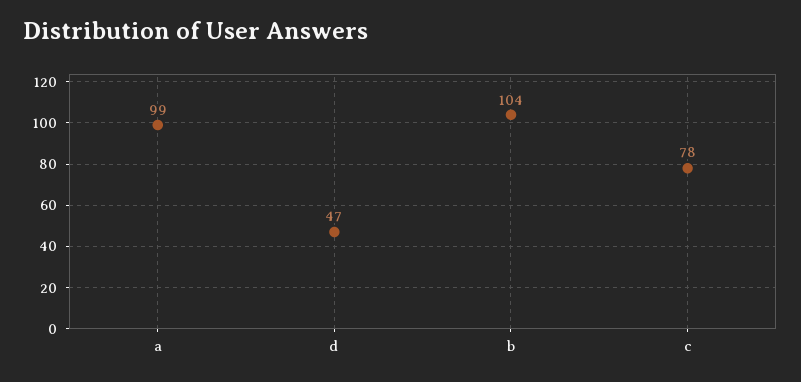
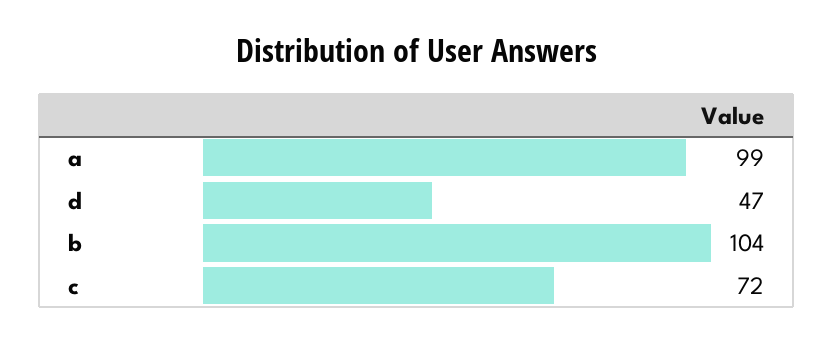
c: 78 -> 72

